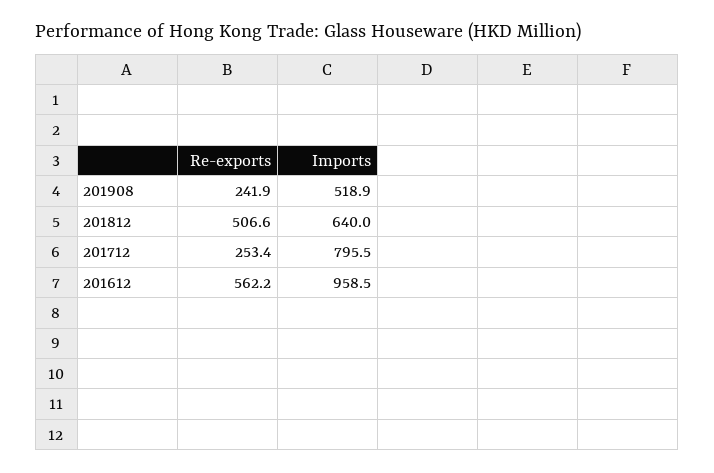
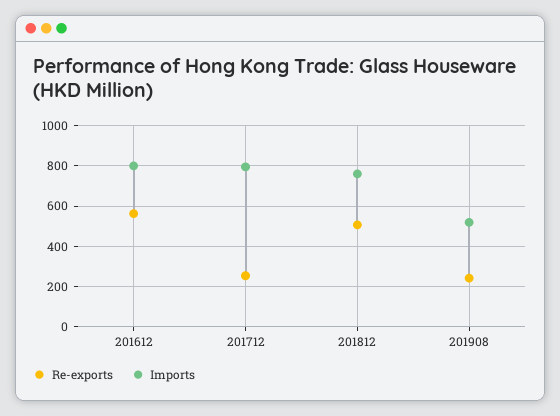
Imports, 201812: 640 -> 750
Imports, 201612: 958.5 -> 800

